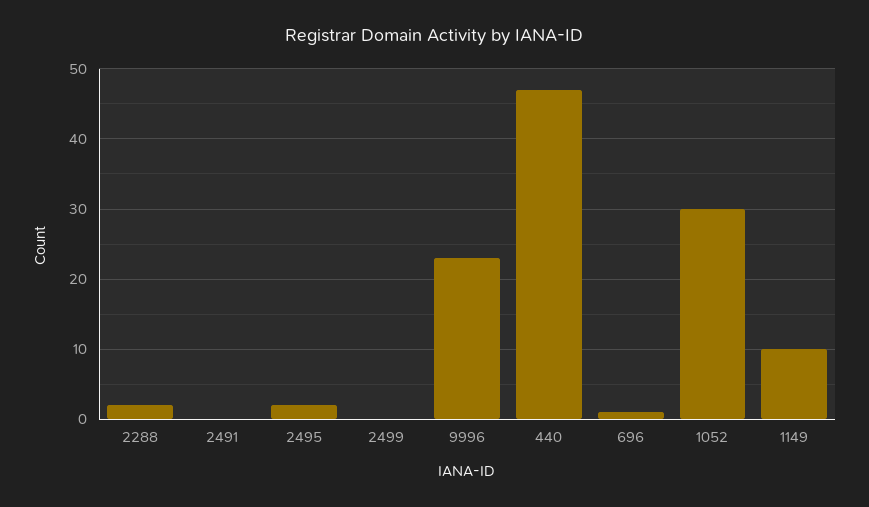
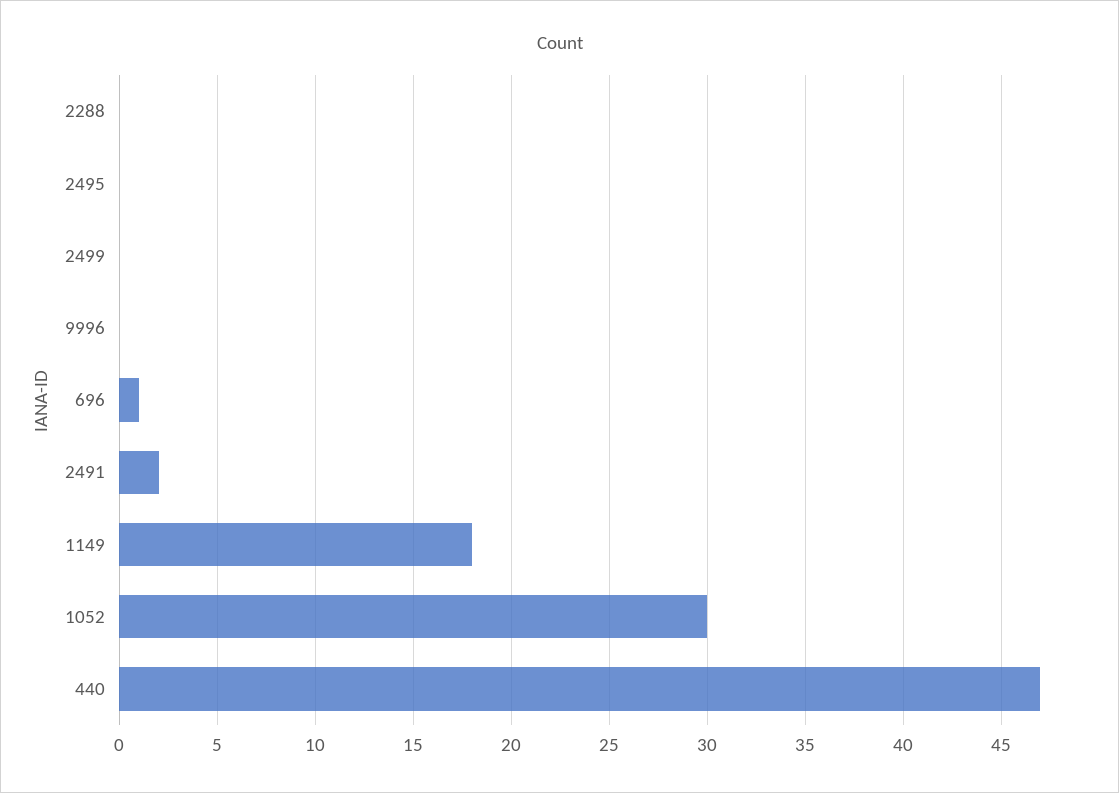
2288: 2 -> 0
2491: 0 -> 2
2495: 2 -> 0
9996: 23 -> 0
1149: 10 -> 18

